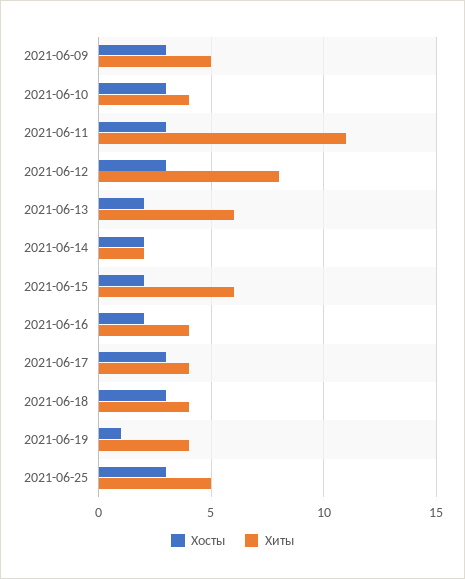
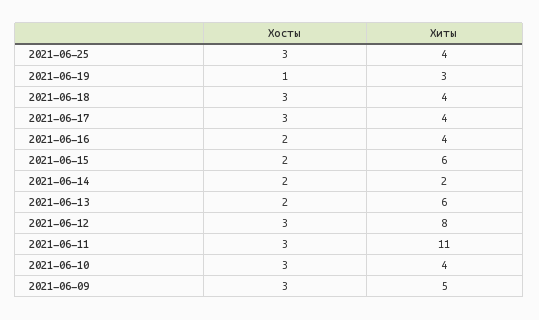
Хиты, 2021-06-19: 4 -> 3
Хиты, 2021-06-25: 5 -> 4

